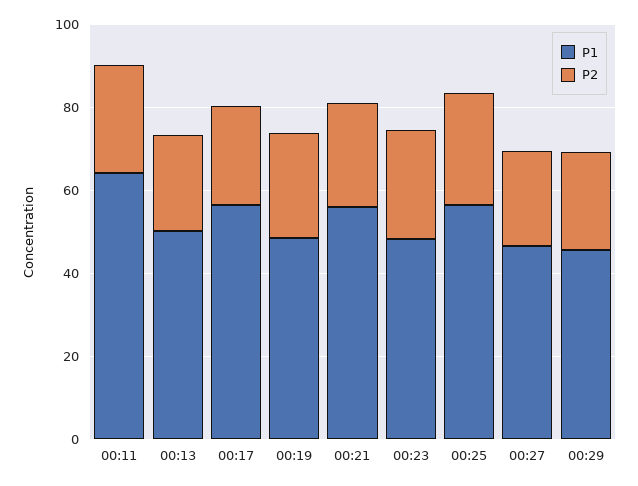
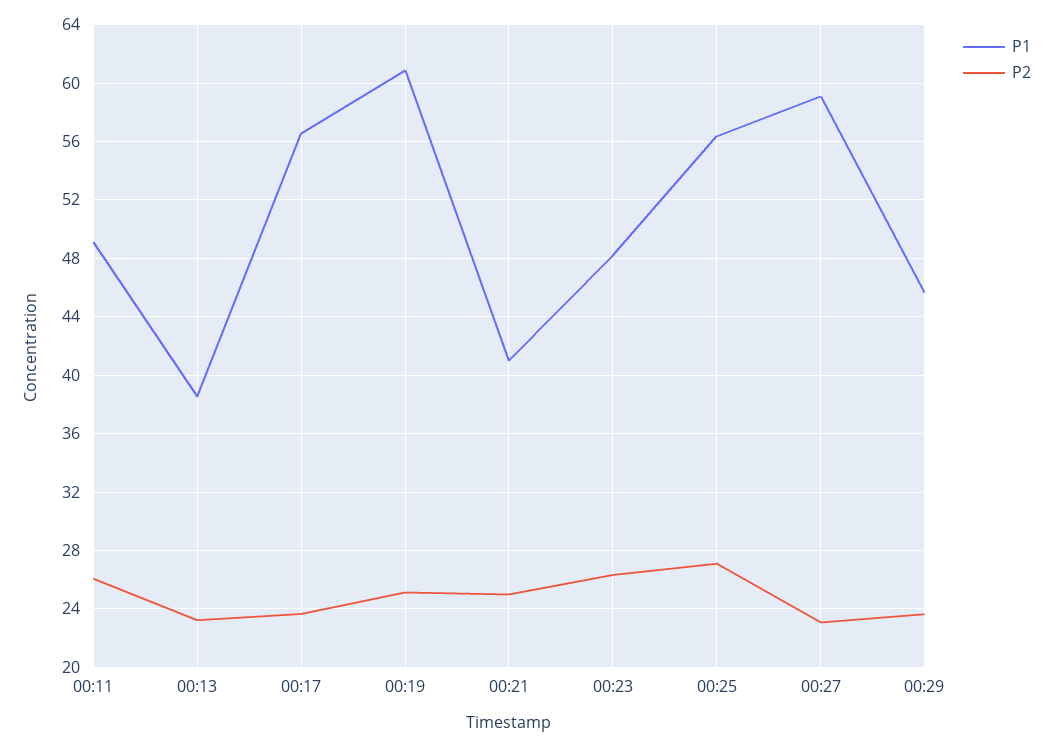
P1, 00:11: 65 -> 49
P1, 00:13: 50 -> 38.5
P1, 00:19: 50 -> 61
P1, 00:21: 55 -> 41
P1, 00:27: 45 -> 59

